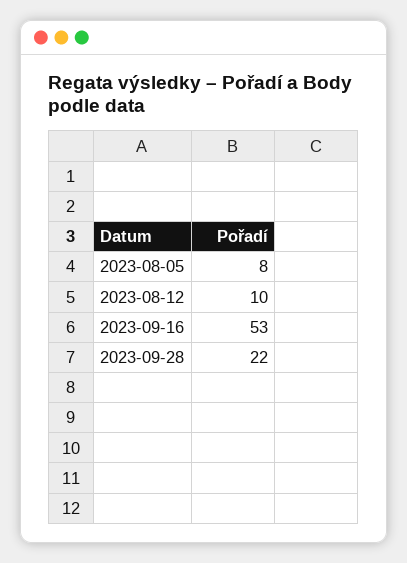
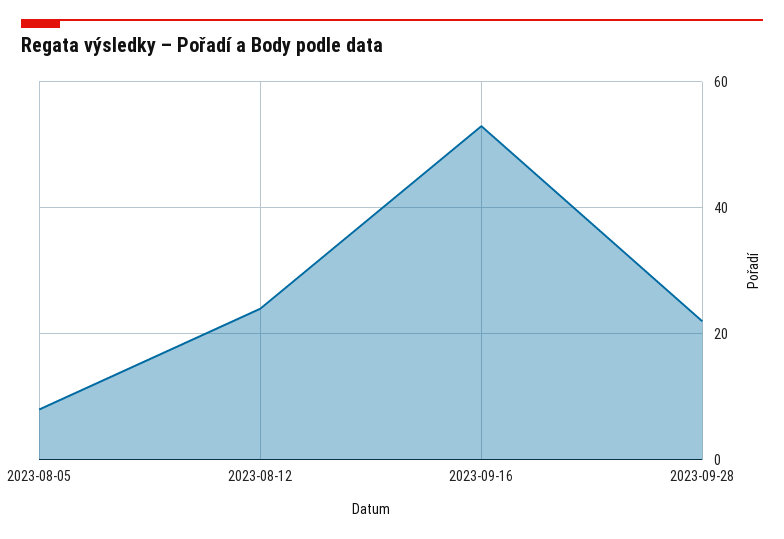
2023-08-12: 10 -> 25

